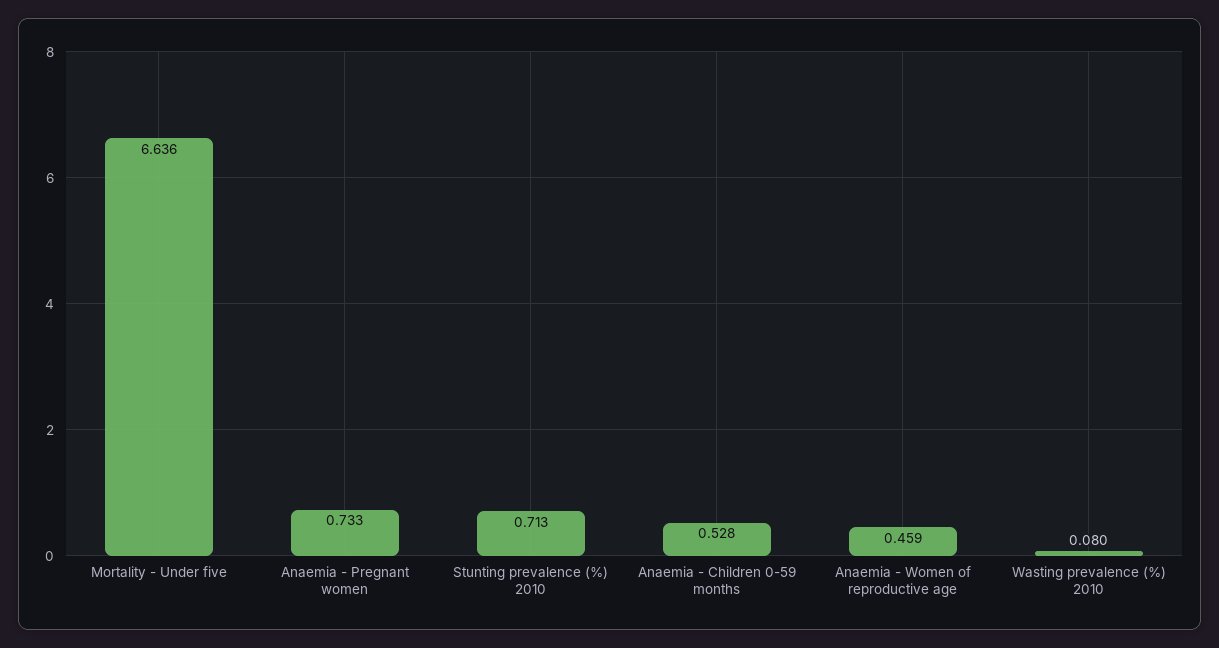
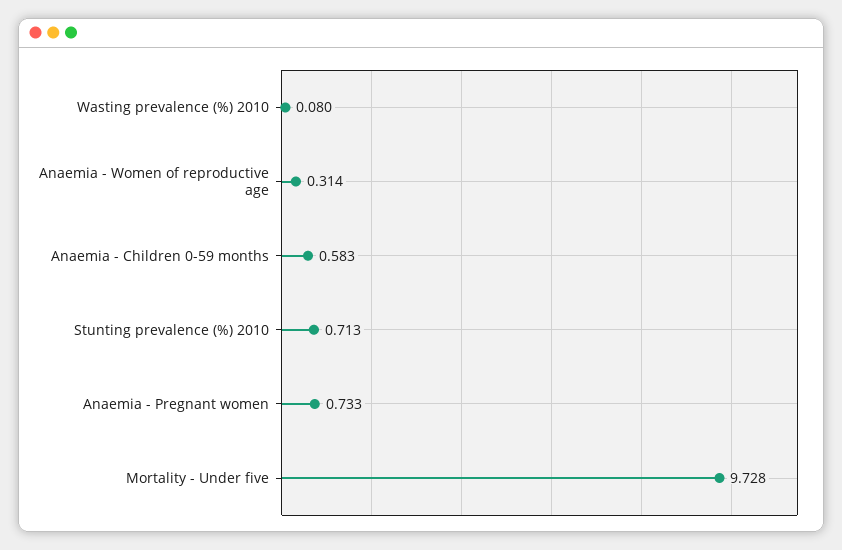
Mortality - Under five: 6.636 -> 9.728
Anaemia - Children 0-59 months: 0.528 -> 0.583
Anaemia - Women of reproductive age: 0.459 -> 0.314

